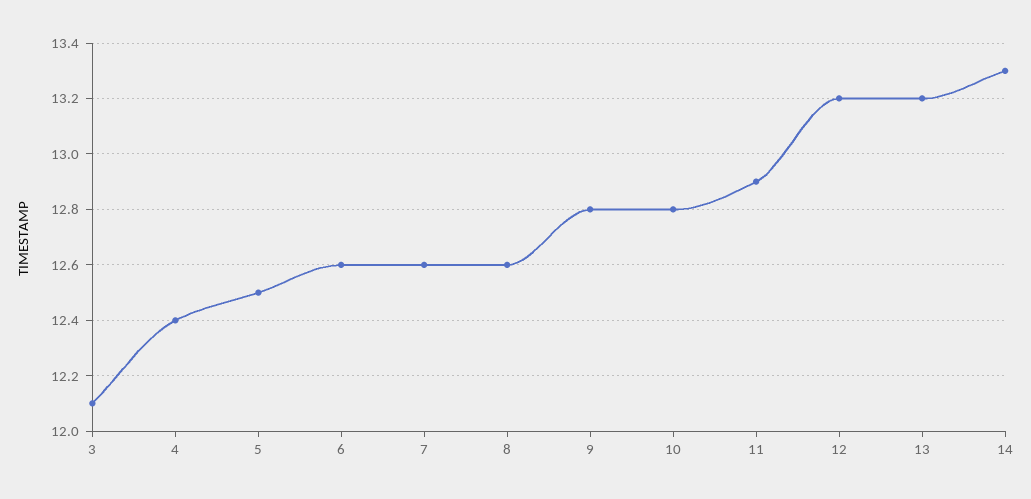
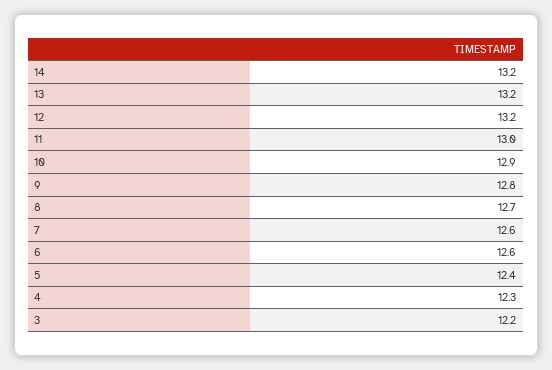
3: 12.1 -> 12.2
4: 12.4 -> 12.3
5: 12.5 -> 12.4
8: 12.6 -> 12.7
10: 12.8 -> 12.9
11: 12.9 -> 13
14: 13.3 -> 13.2

